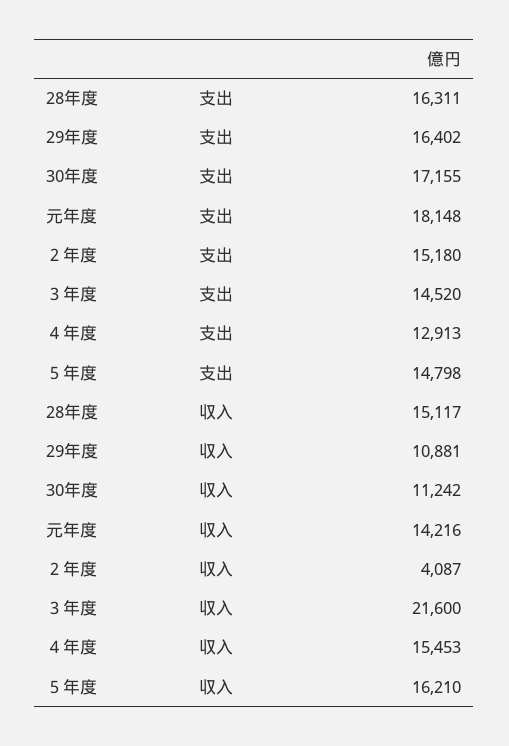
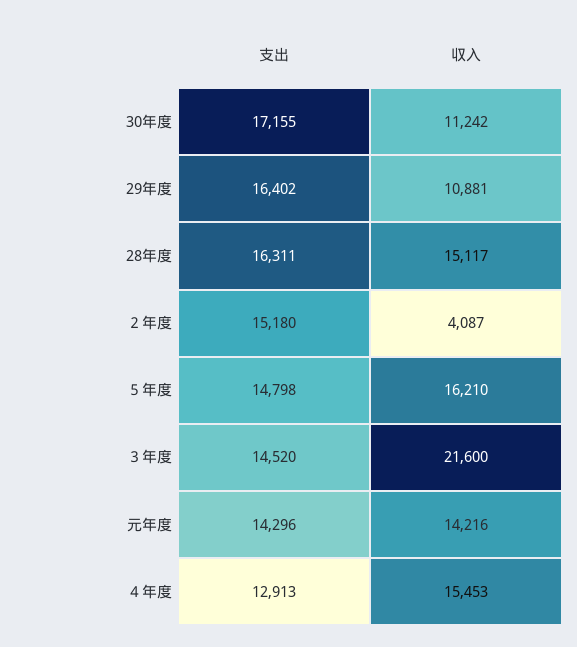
元年度, 支出: 18148 -> 14296

